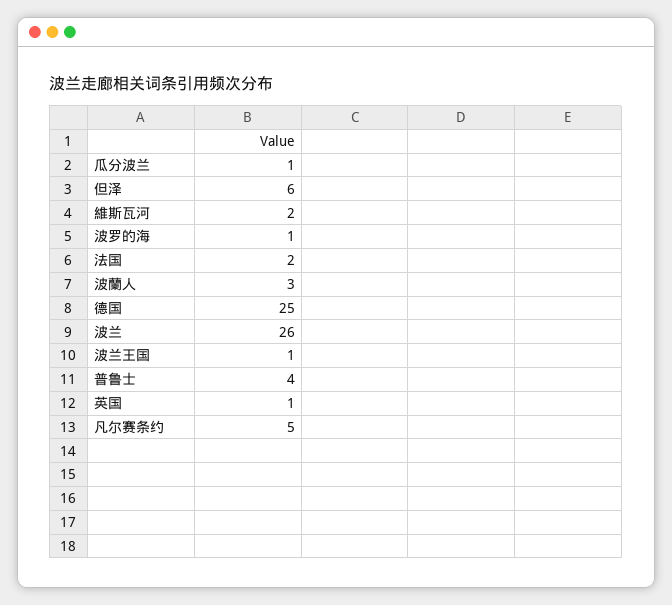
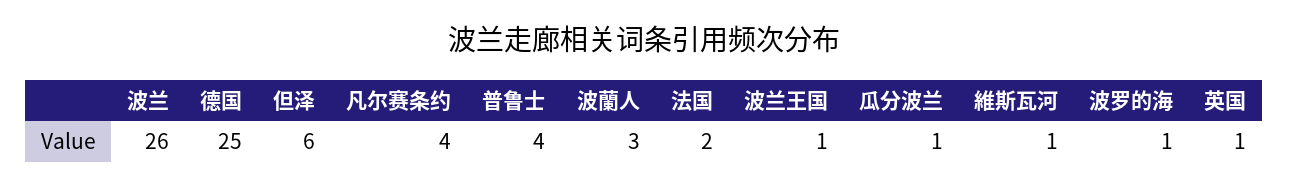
維斯瓦河: 2 -> 1
凡尔赛条约: 5 -> 4

